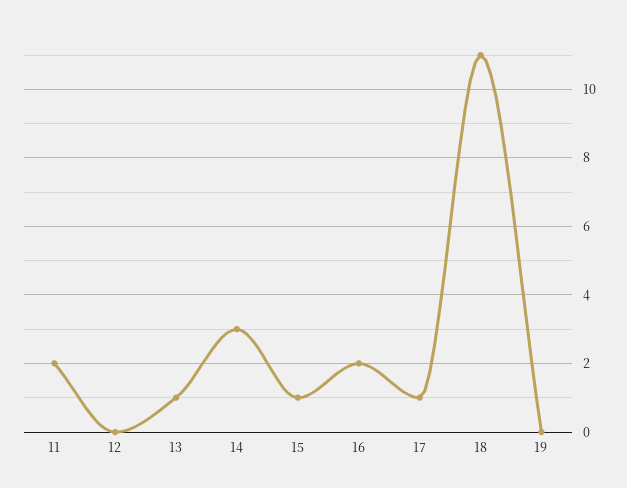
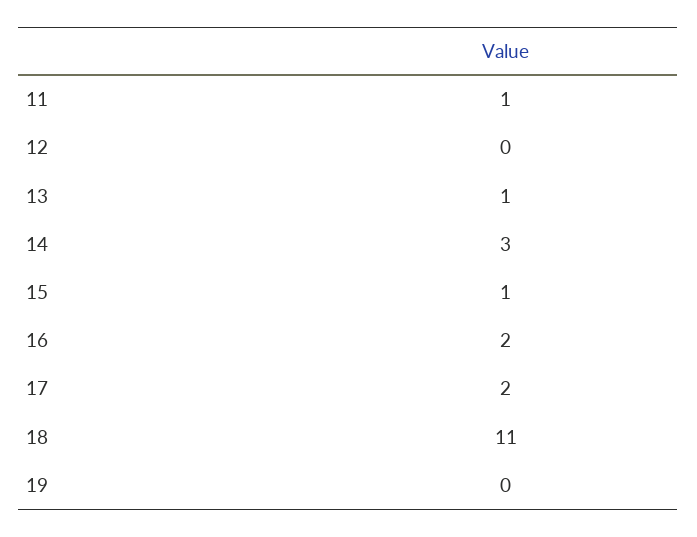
11: 2 -> 1
17: 1 -> 2

